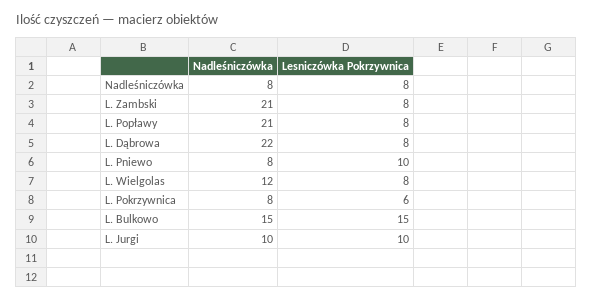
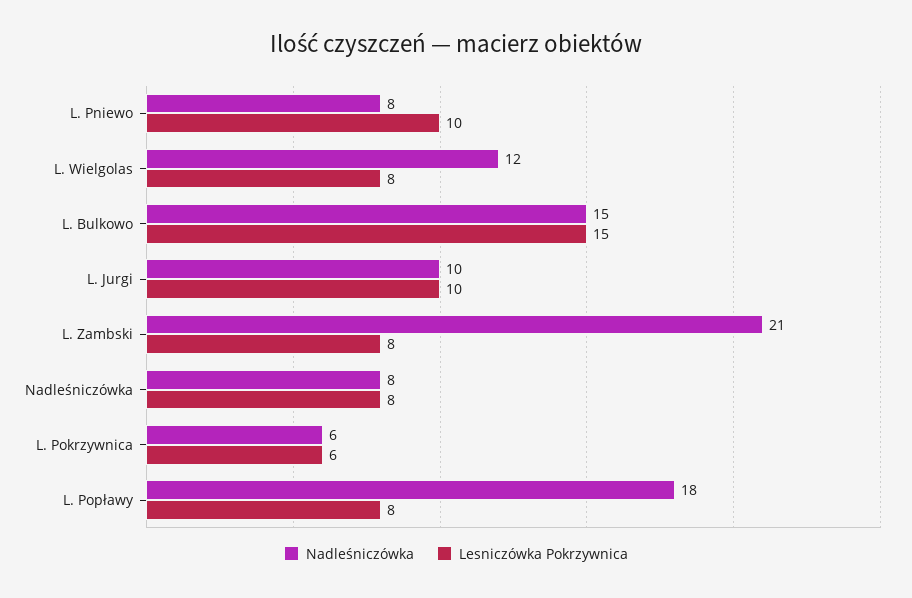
Nadleśniczówka, L. Popławy: 21 -> 18
Nadleśniczówka, L. Dąbrowa: 22 -> none
Lesniczówka Pokrzywnica, L. Dąbrowa: 8 -> none
Nadleśniczówka, L. Pokrzywnica: 8 -> 6

